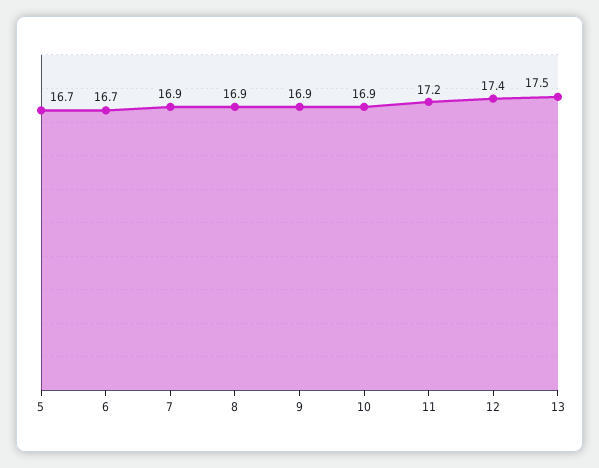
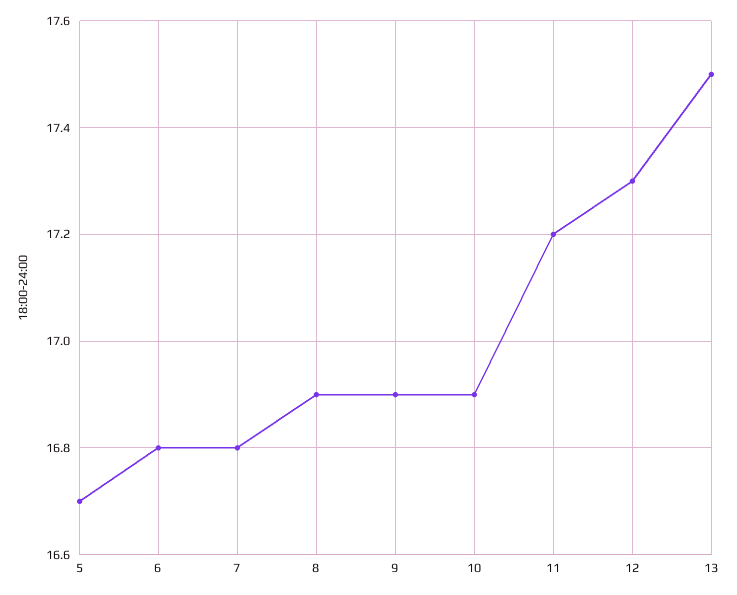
6: 16.7 -> 16.8
7: 16.9 -> 16.8
12: 17.4 -> 17.3

